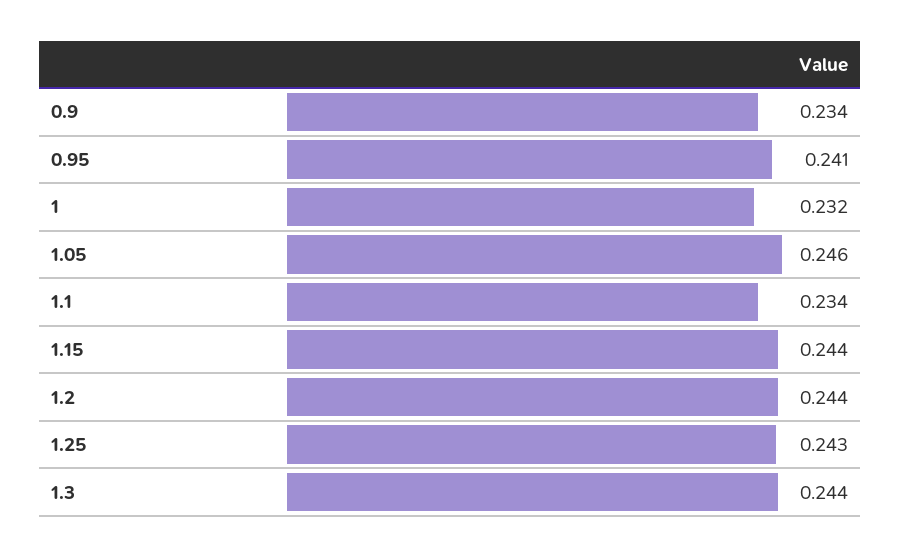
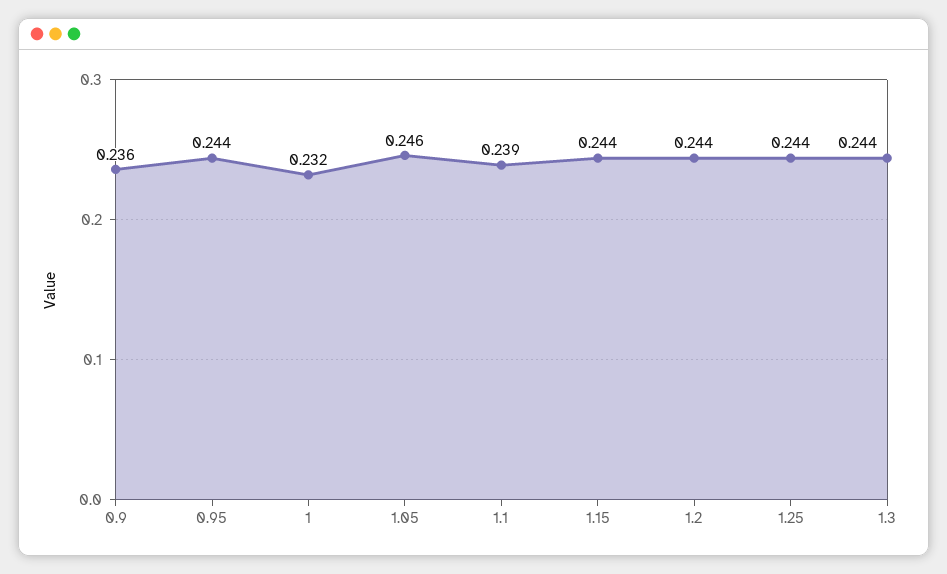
0.9: 0.234 -> 0.236
0.95: 0.241 -> 0.244
1.1: 0.234 -> 0.239
1.25: 0.243 -> 0.244

